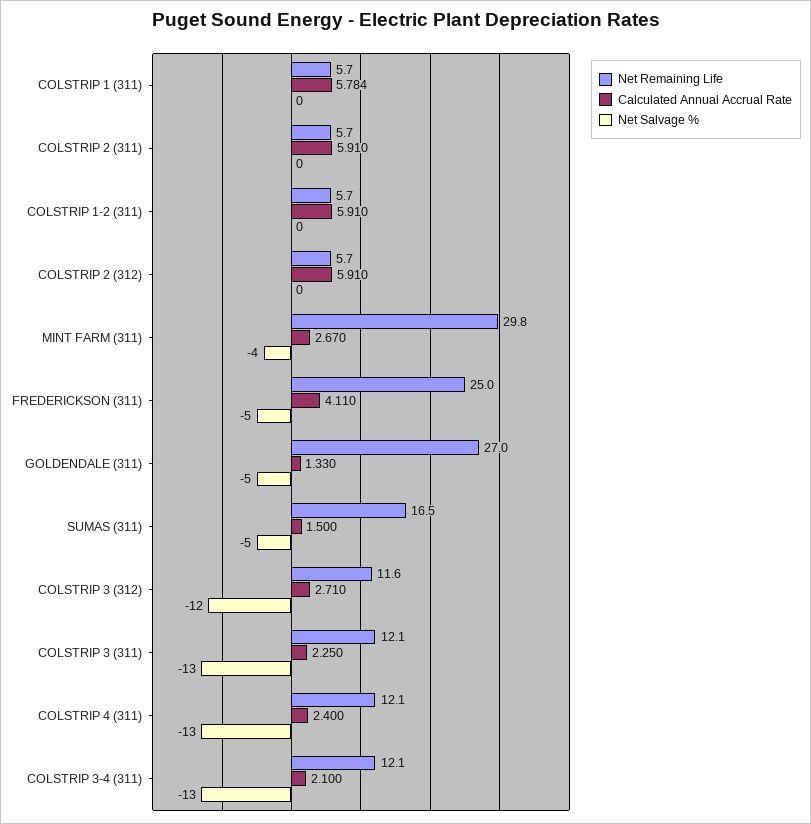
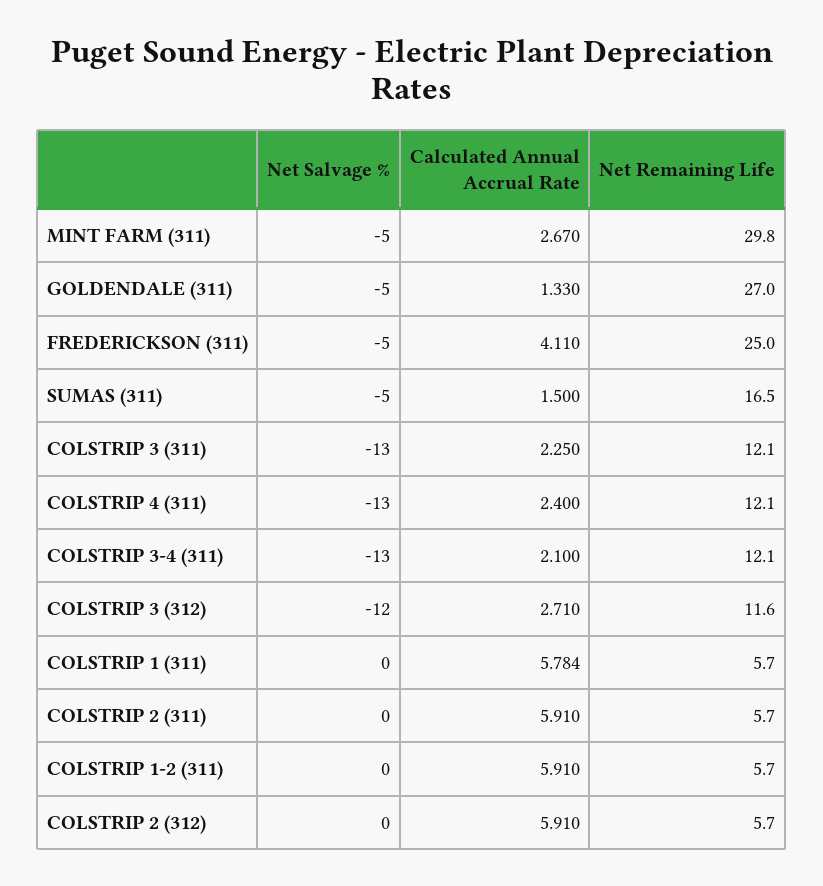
Net Salvage %, MINT FARM (311): -4 -> -5

